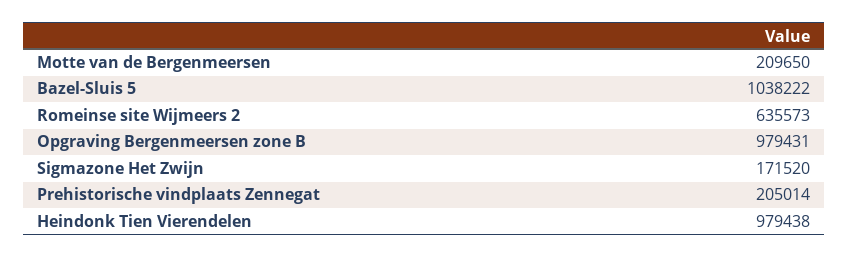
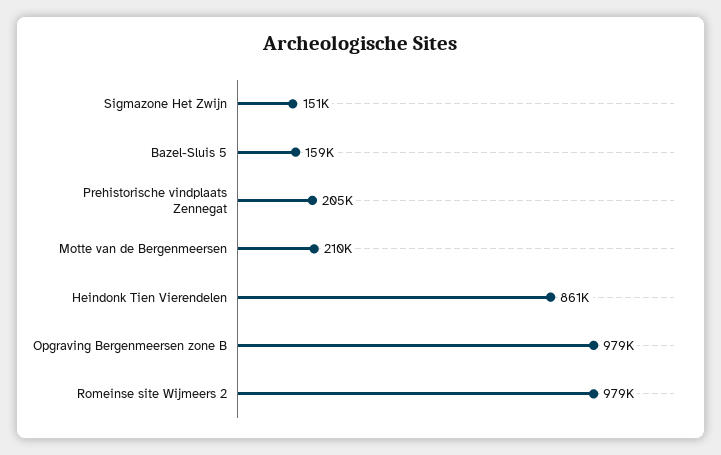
Bazel-Sluis 5: 1038222 -> 159000
Romeinse site Wijmeers 2: 635573 -> 979000
Sigmazone Het Zwijn: 171520 -> 151000
Heindonk Tien Vierendelen: 979438 -> 861000

